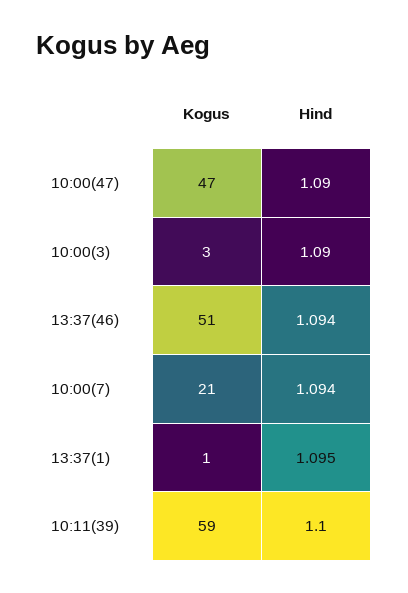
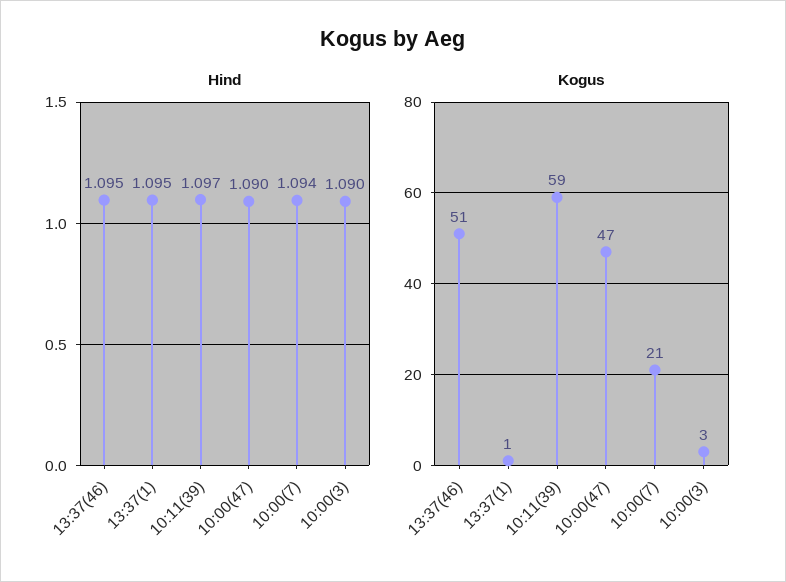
Hind, 13:37(46): 1.094 -> 1.095
Hind, 10:11(39): 1.1 -> 1.097

